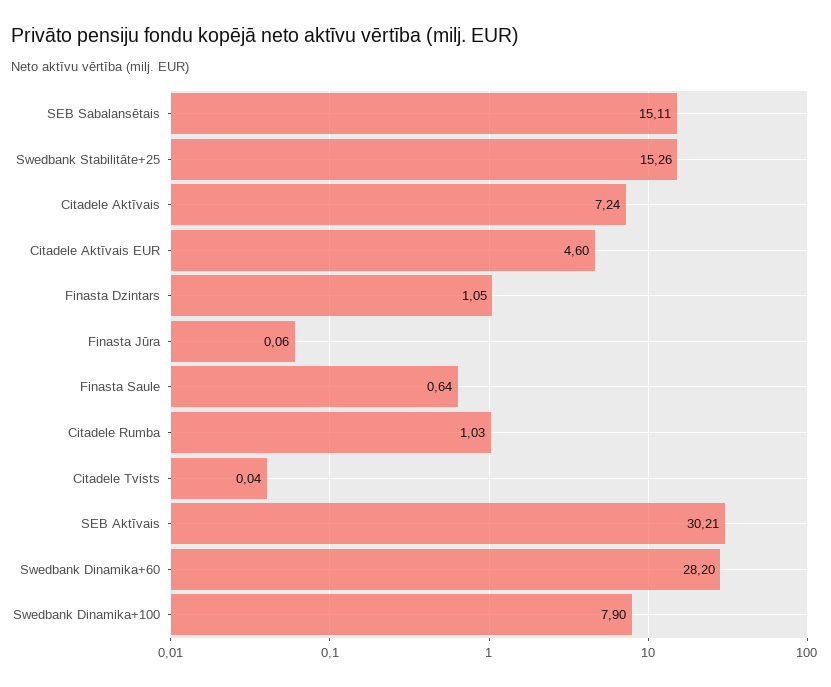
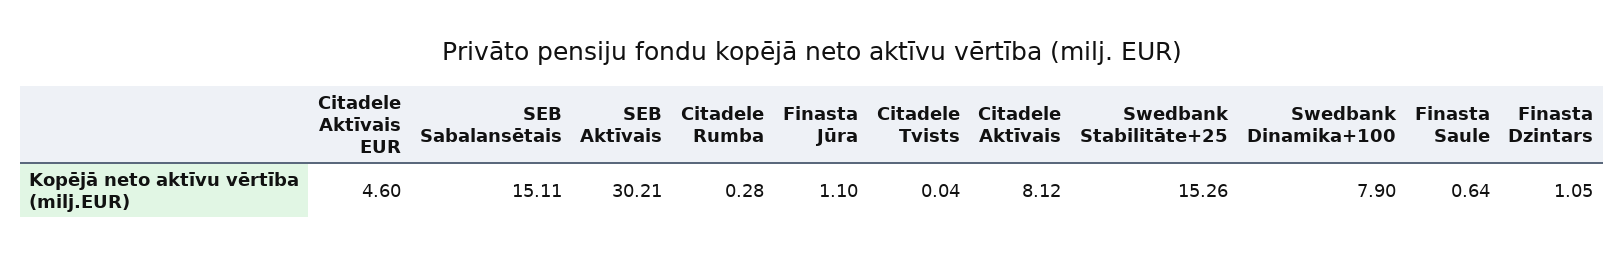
Citadele Aktīvais: 7.24 -> 8.12
Finasta Jūra: 0.06 -> 1.1
Citadele Rumba: 1.03 -> 0.28
Swedbank Dinamika+60: 28.2 -> none

